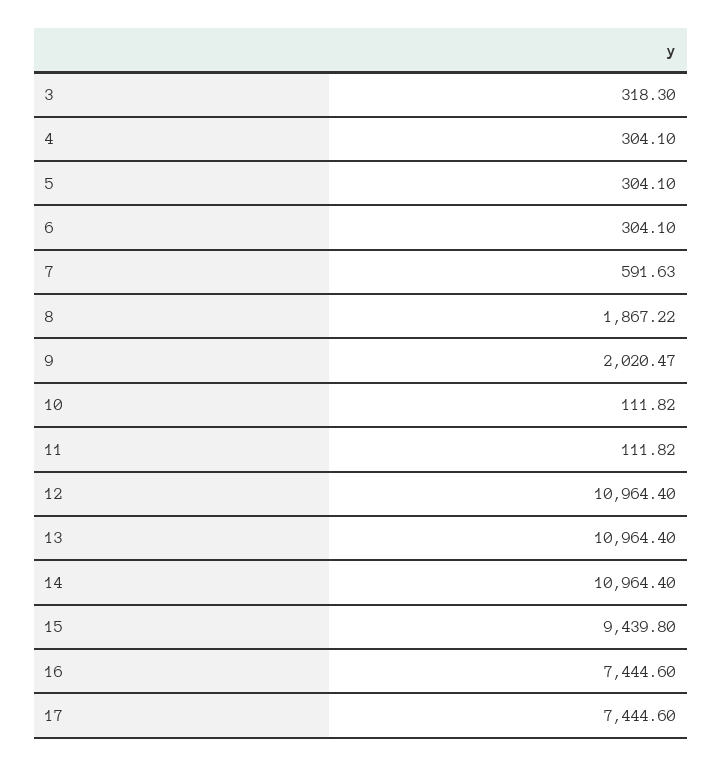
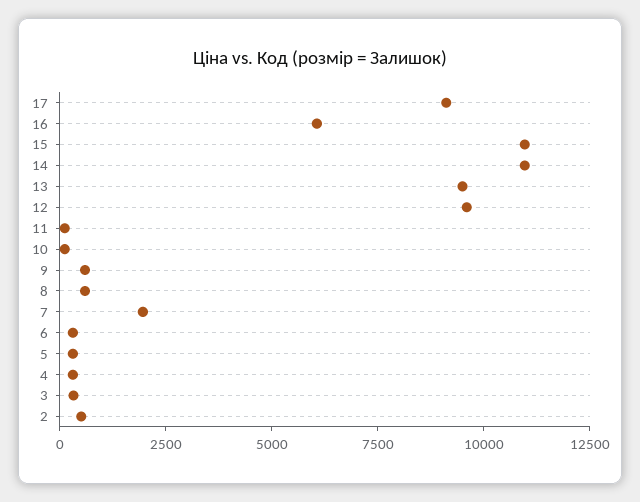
7: 591.63 -> 2000
8: 1867.22 -> 500
9: 2020.47 -> 500
12: 10964.4 -> 9500
13: 10964.4 -> 9500
15: 9439.8 -> 11000
16: 7444.6 -> 6000
17: 7444.6 -> 9000
2: none -> 500

